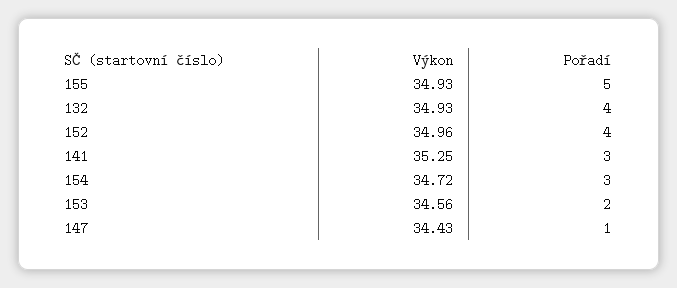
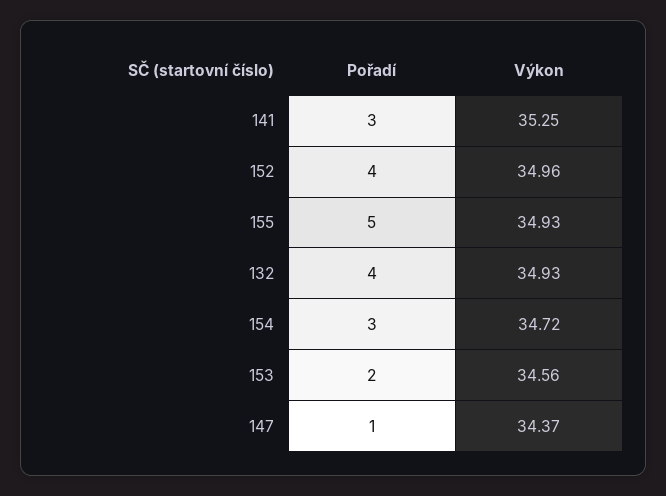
Výkon, 147: 34.43 -> 34.37

